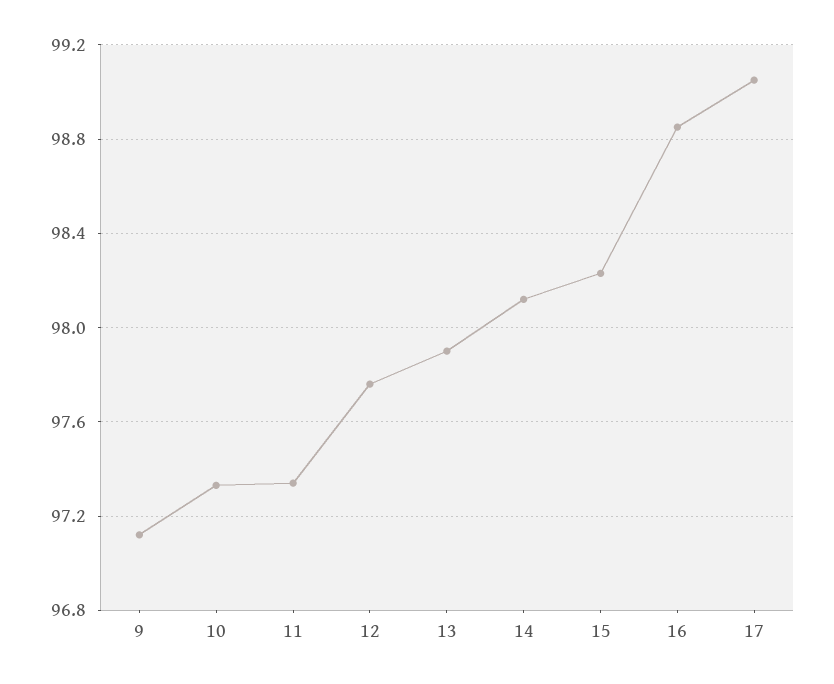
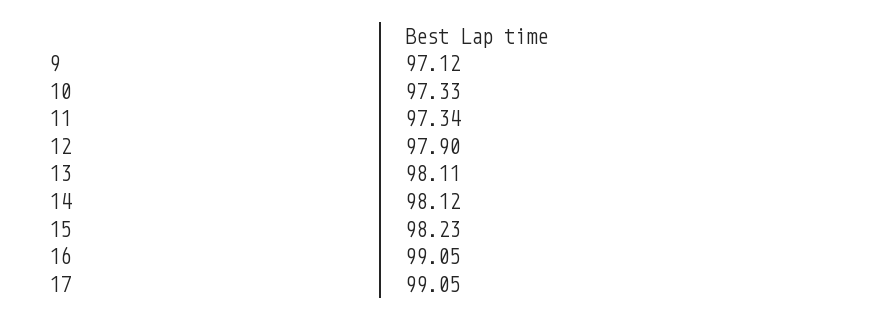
12: 97.75 -> 97.9
13: 97.9 -> 98.11
16: 98.85 -> 99.05

